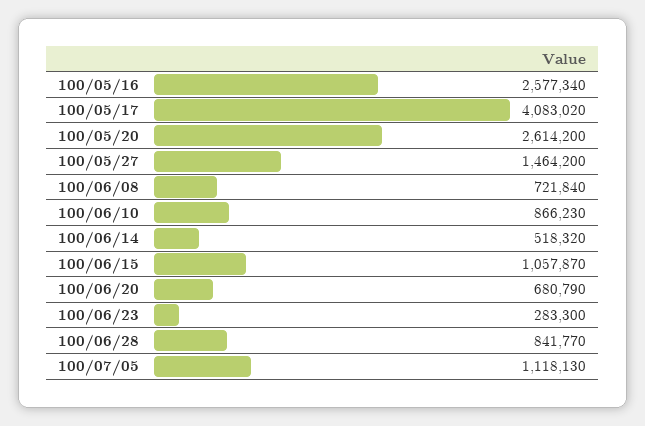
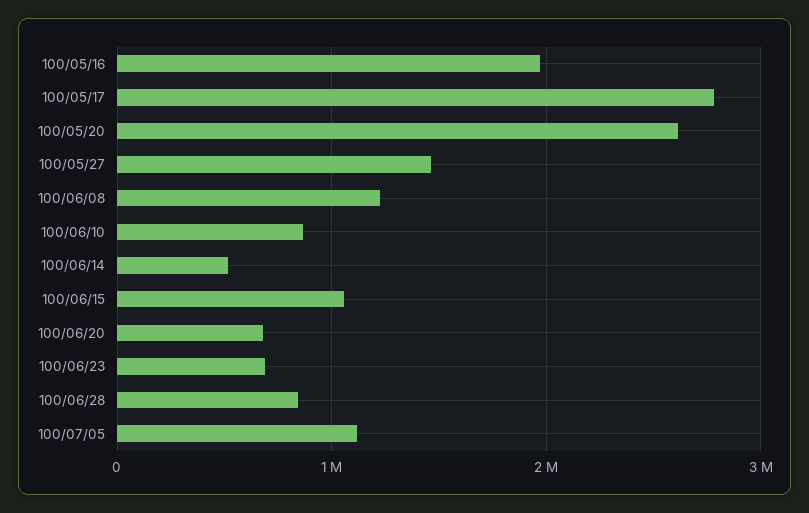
100/05/16: 2577340 -> 2000000
100/05/17: 4083020 -> 2800000
100/06/08: 721840 -> 1200000
100/06/23: 283300 -> 700000

